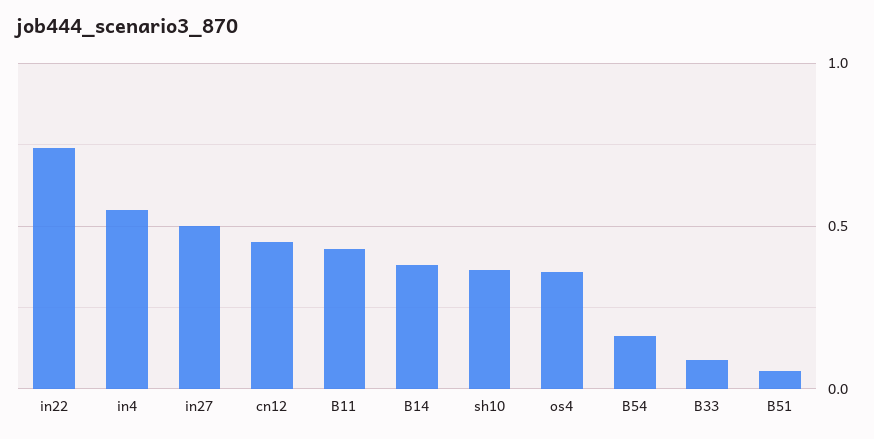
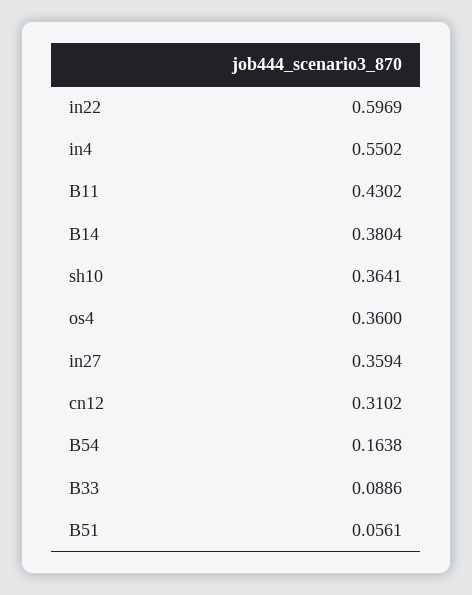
in22: 0.75 -> 0.5969
in27: 0.5 -> 0.3594
cn12: 0.45 -> 0.3102

